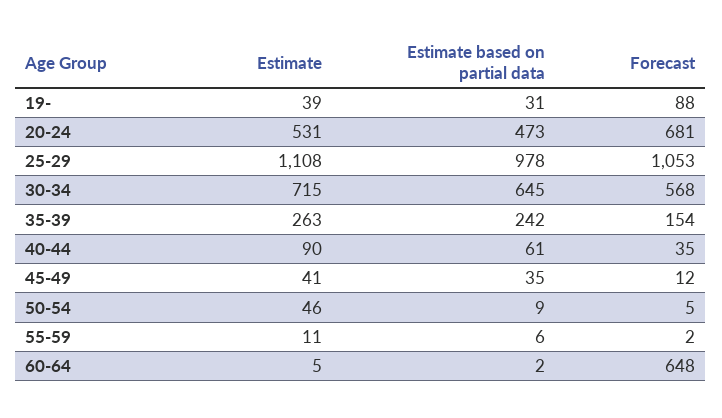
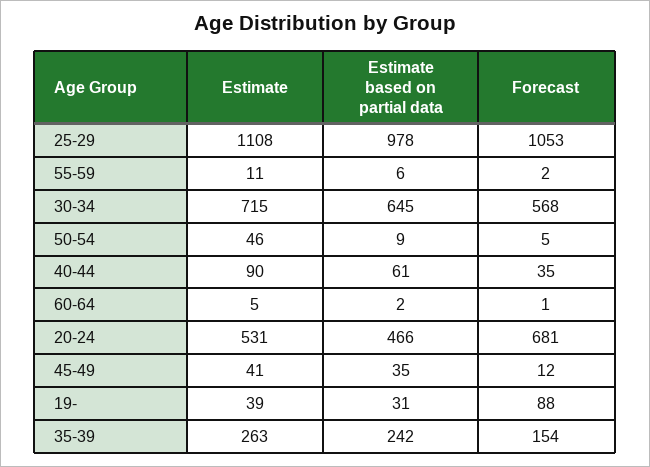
Estimate based on partial data, 20-24: 473 -> 466
Forecast, 60-64: 648 -> 1

